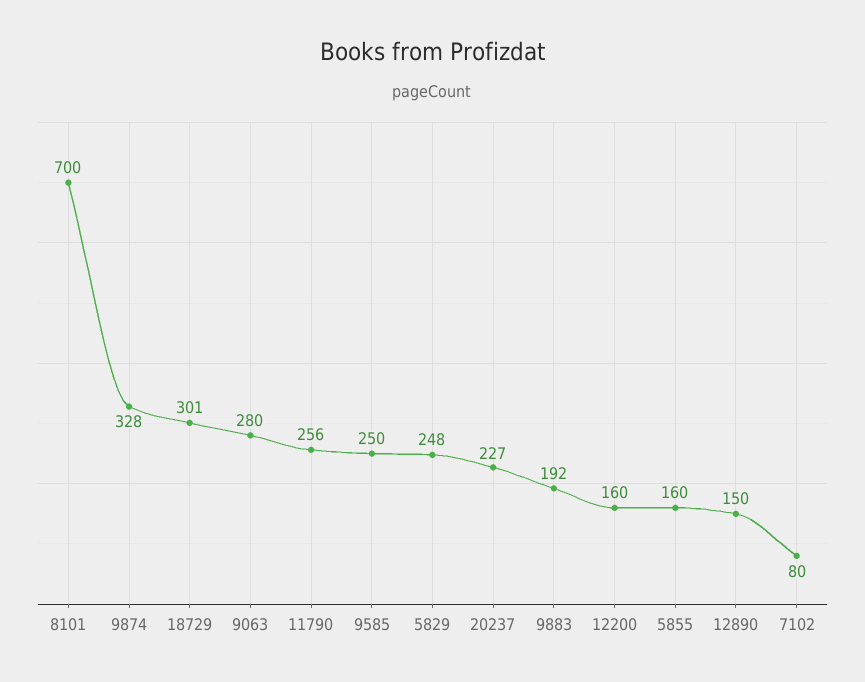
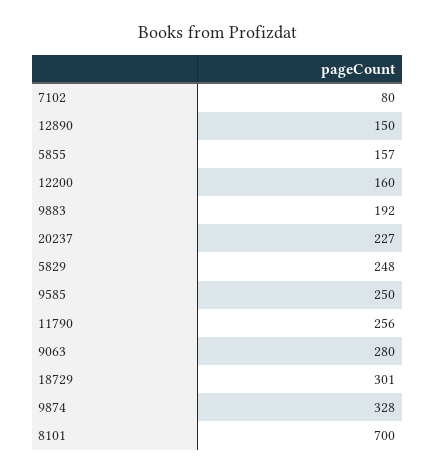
5855: 160 -> 157

